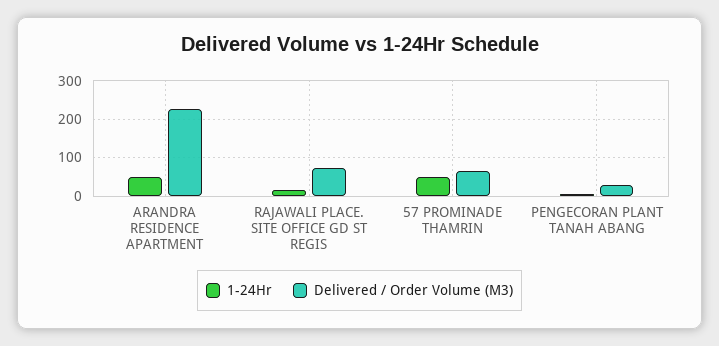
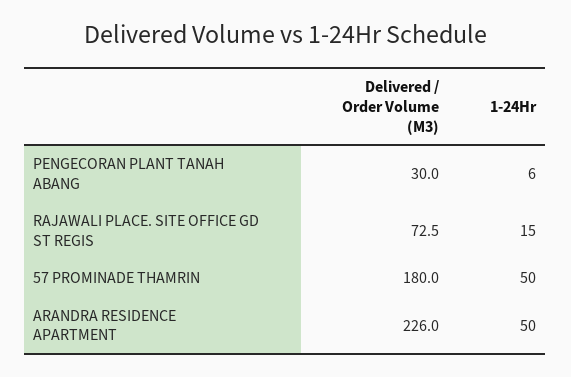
Delivered / Order Volume (M3), 57 PROMINADE THAMRIN: 60 -> 180

